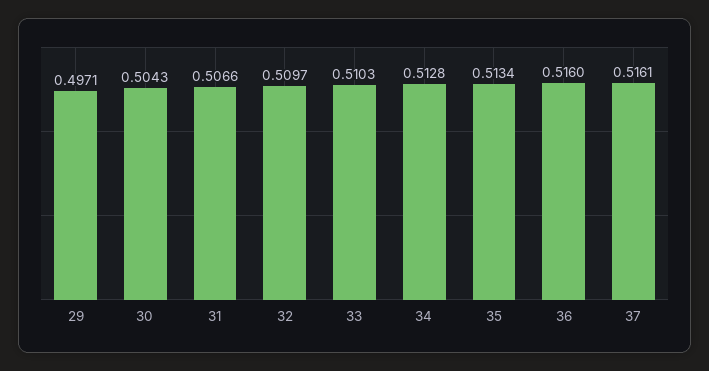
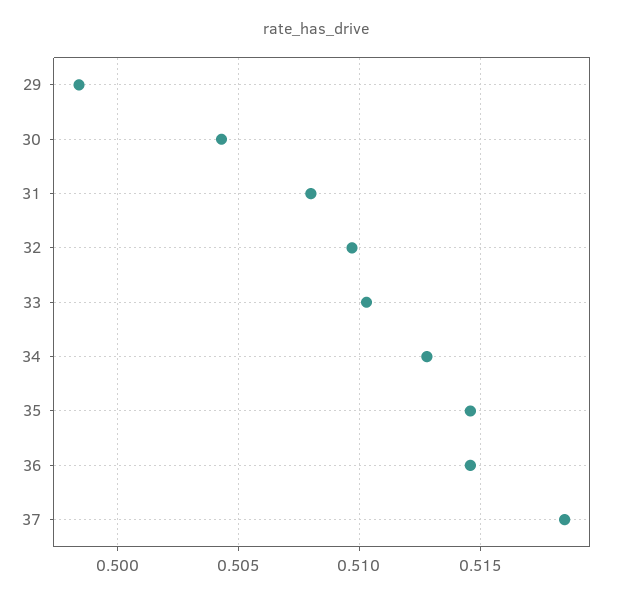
29: 0.4971 -> 0.4985
31: 0.5066 -> 0.508
35: 0.5134 -> 0.5145
36: 0.516 -> 0.5145
37: 0.5161 -> 0.5185

